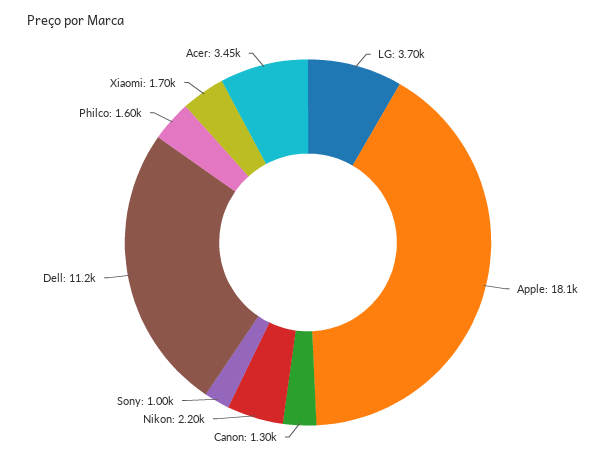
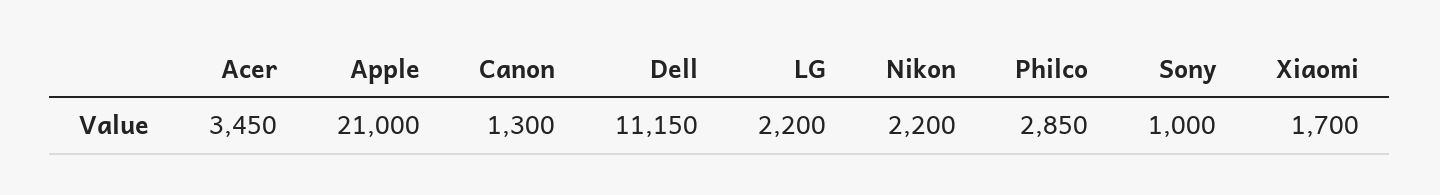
LG: 3700 -> 2200
Apple: 18100 -> 21000
Philco: 1600 -> 2850

